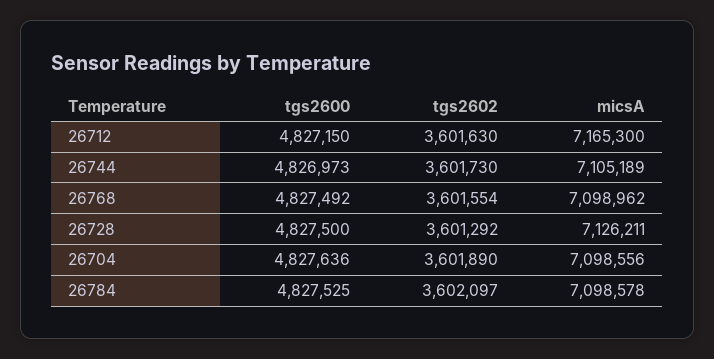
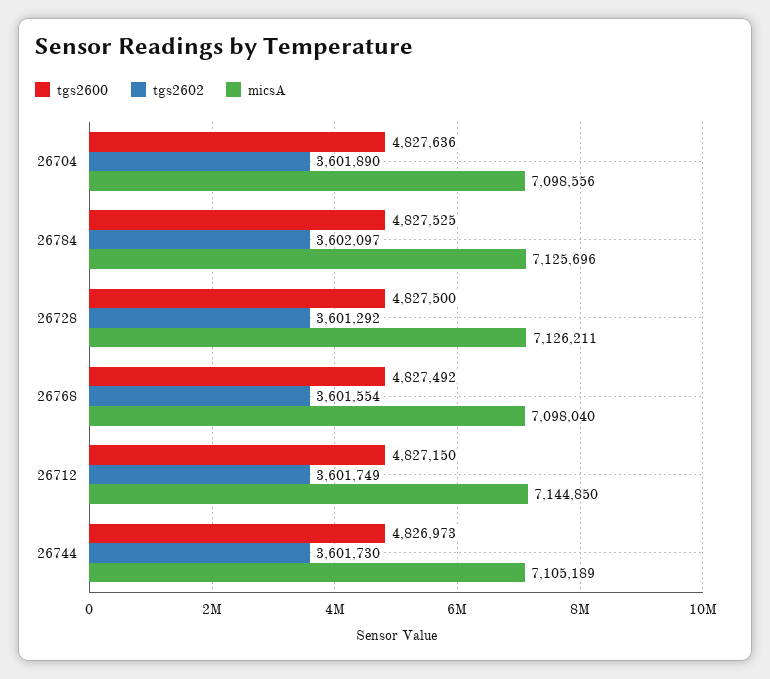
tgs2602, 26712: 3601630 -> 3601749
micsA, 26712: 7165300 -> 7144850
micsA, 26768: 7098962 -> 7098040
micsA, 26784: 7098578 -> 7125696

